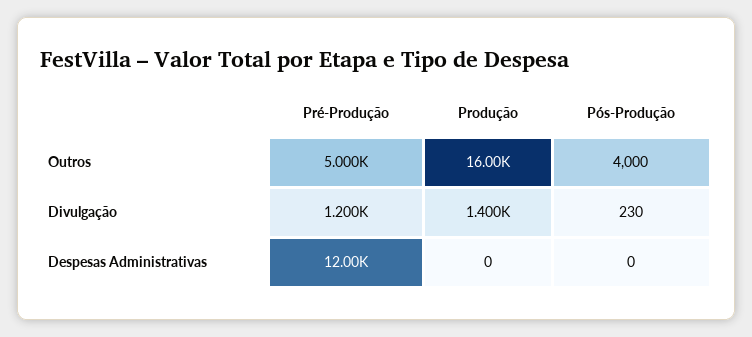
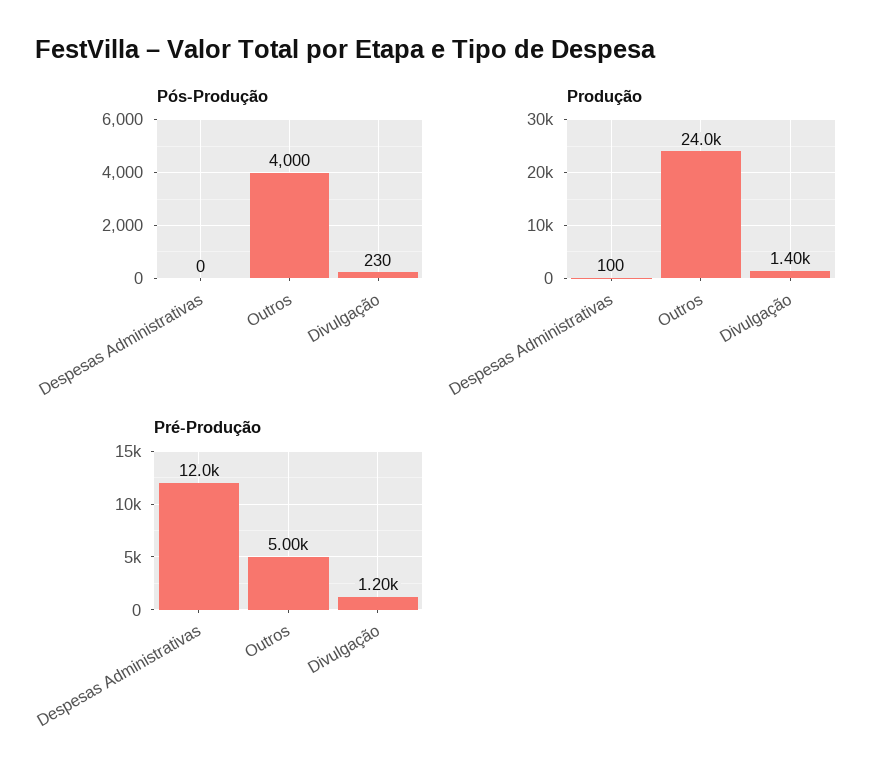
Produção, Outros: 16000 -> 24000
Produção, Despesas Administrativas: 0 -> 100

